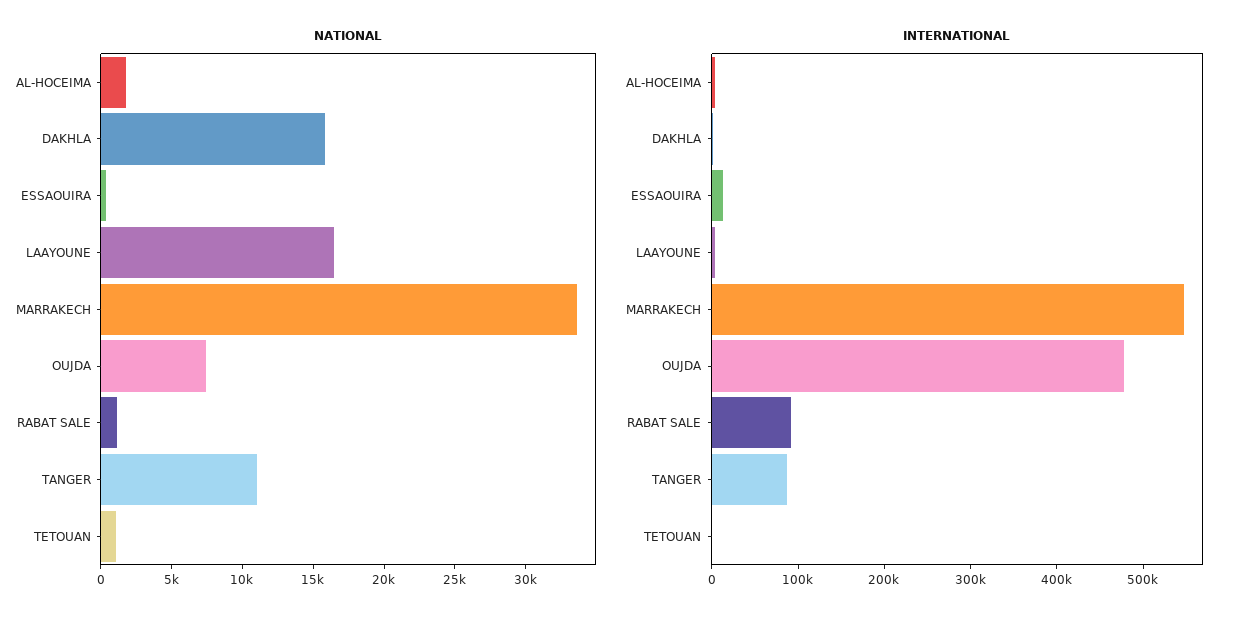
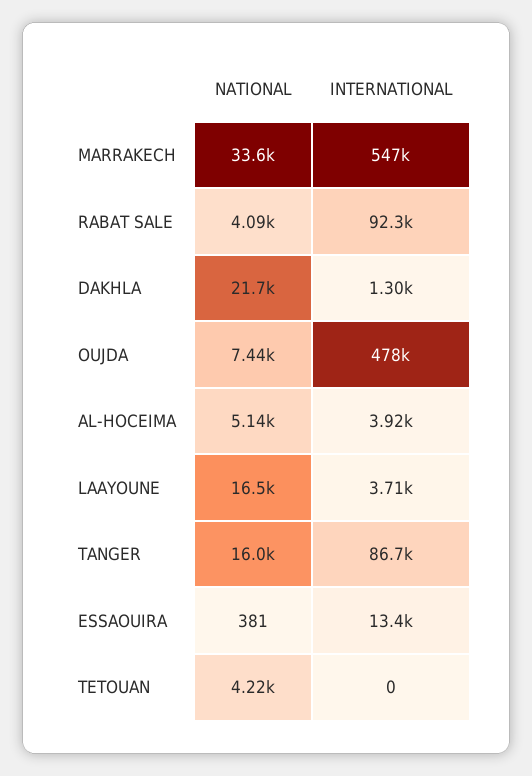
NATIONAL, AL-HOCEIMA: 2000 -> 5140
NATIONAL, DAKHLA: 16000 -> 21700
NATIONAL, RABAT SALE: 1000 -> 4090
NATIONAL, TANGER: 11000 -> 16000
NATIONAL, TETOUAN: 1000 -> 4220

